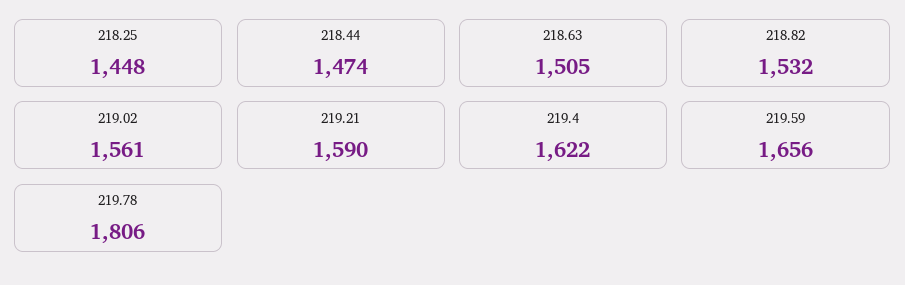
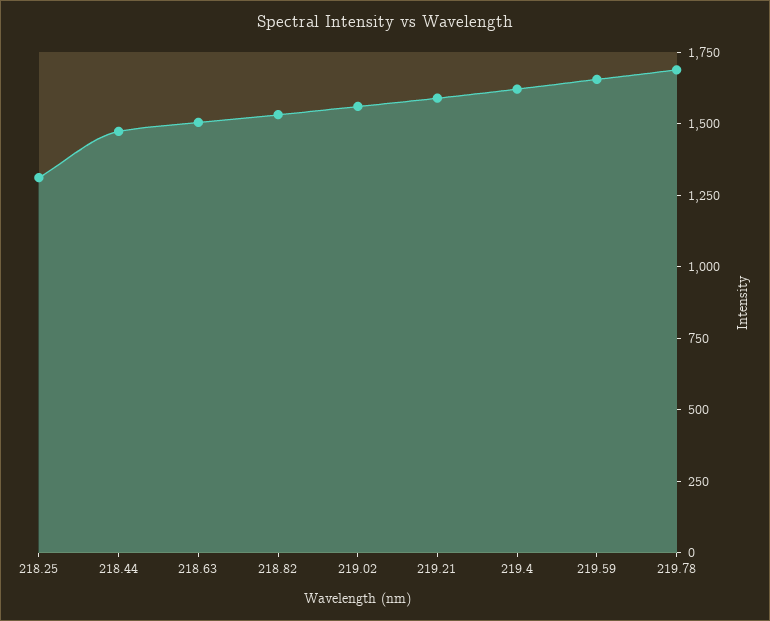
218.25: 1448 -> 1300
219.78: 1806 -> 1700

